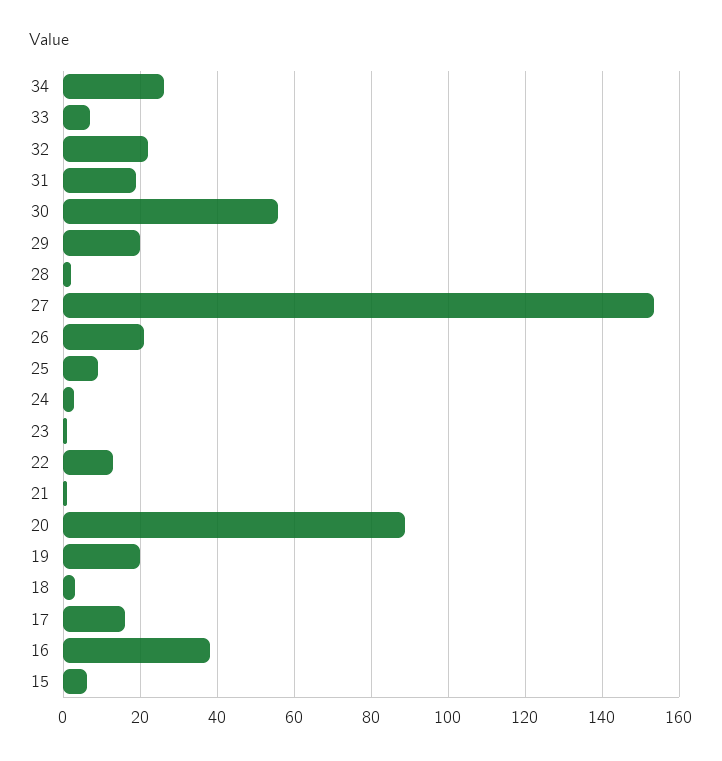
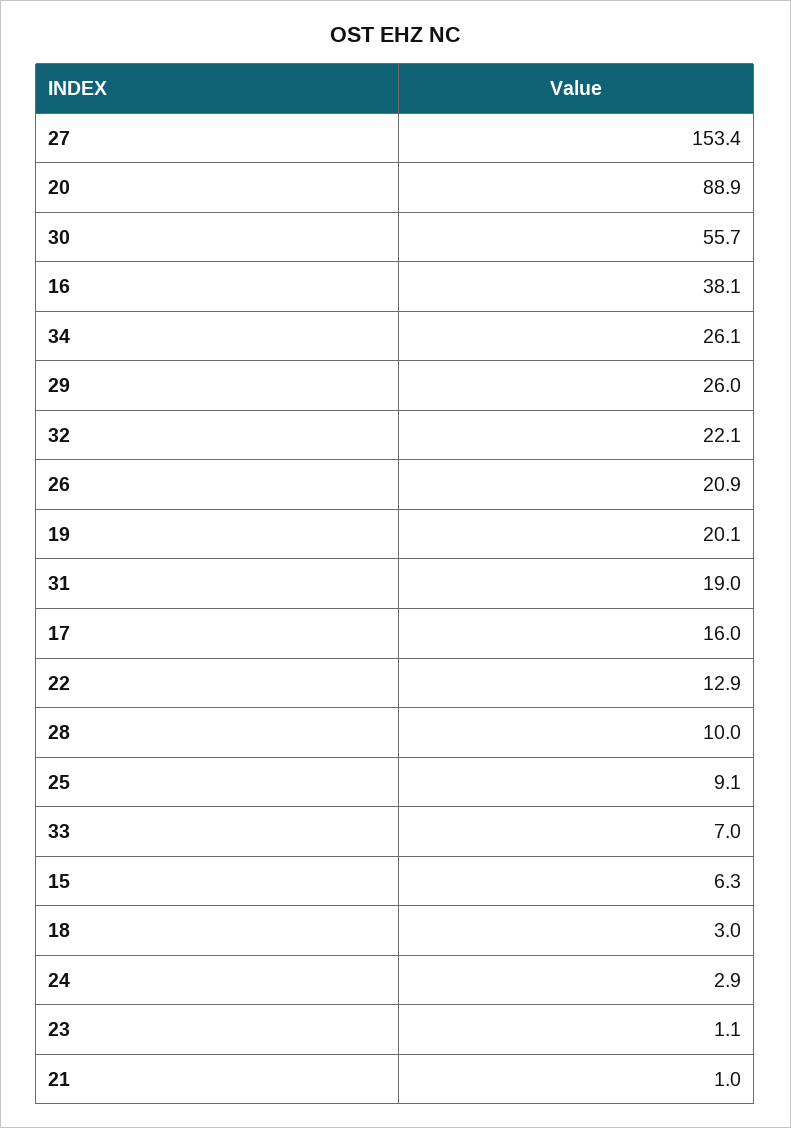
29: 20 -> 26
28: 2 -> 10

